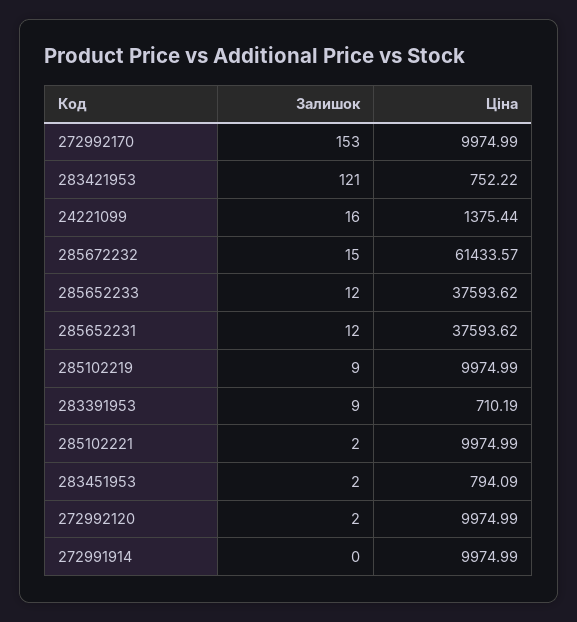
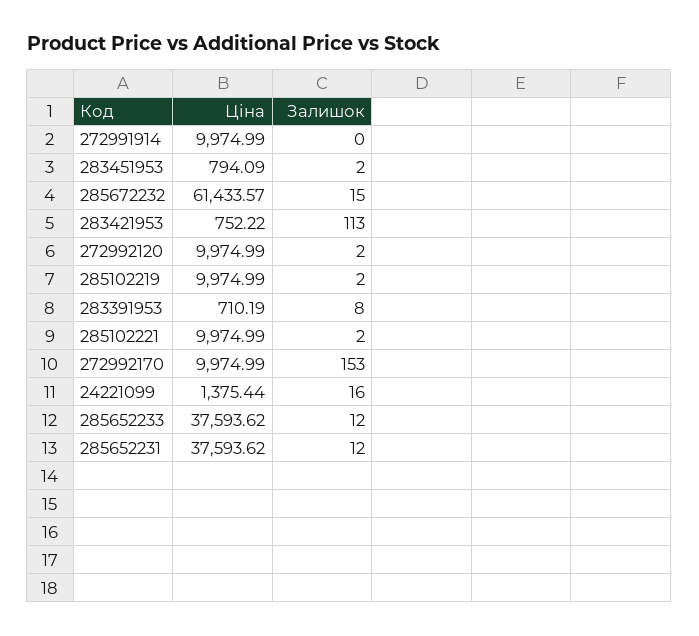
Залишок, 283421953: 121 -> 113
Залишок, 285102219: 9 -> 2
Залишок, 283391953: 9 -> 8

